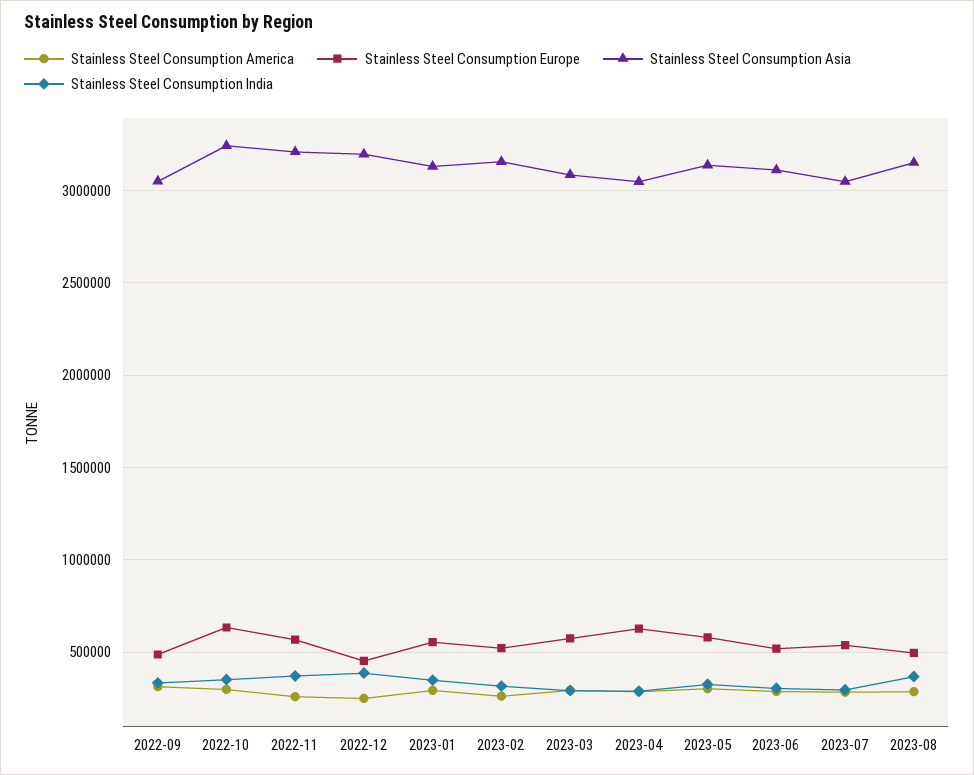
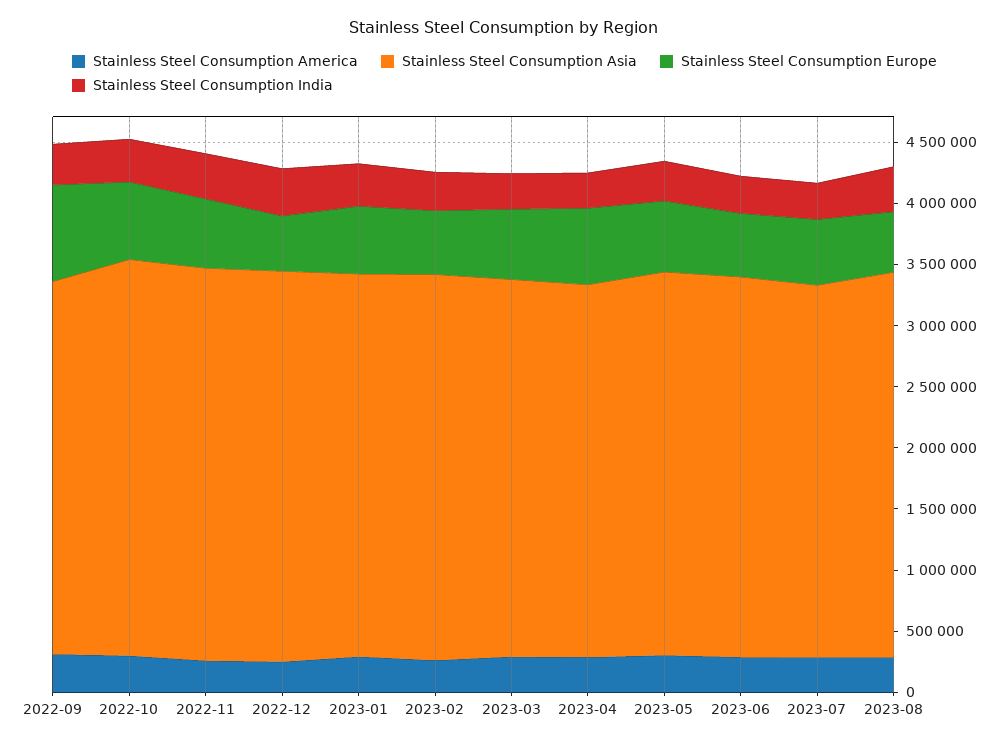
Stainless Steel Consumption Europe, 2022-09: 500000 -> 800000

